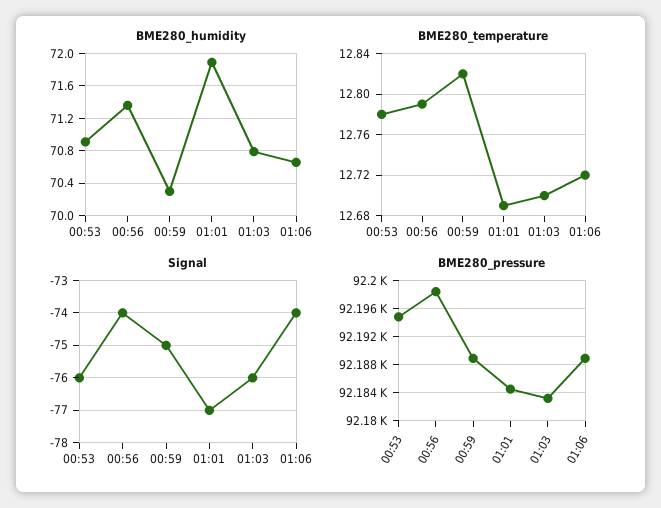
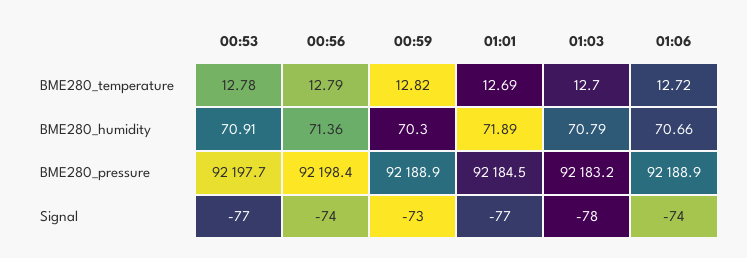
Signal, 00:53: -76 -> -77
Signal, 00:59: -75 -> -73
Signal, 01:03: -76 -> -78
BME280_pressure, 00:53: 92195 -> 92197.7

